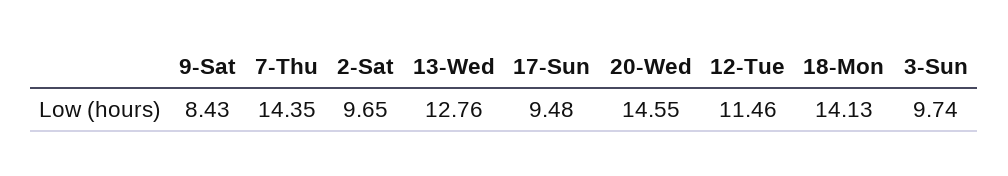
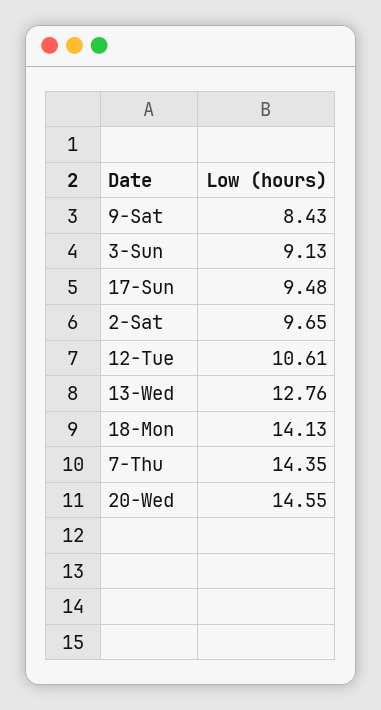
12-Tue: 11.46 -> 10.61
3-Sun: 9.74 -> 9.13

